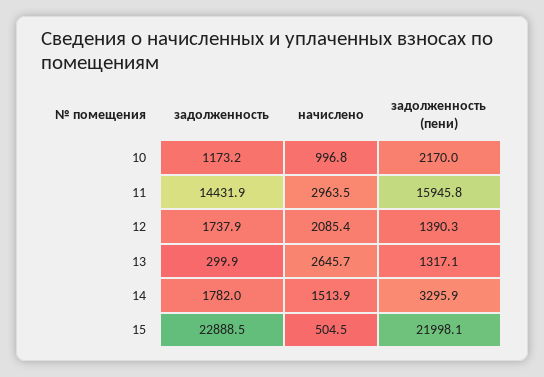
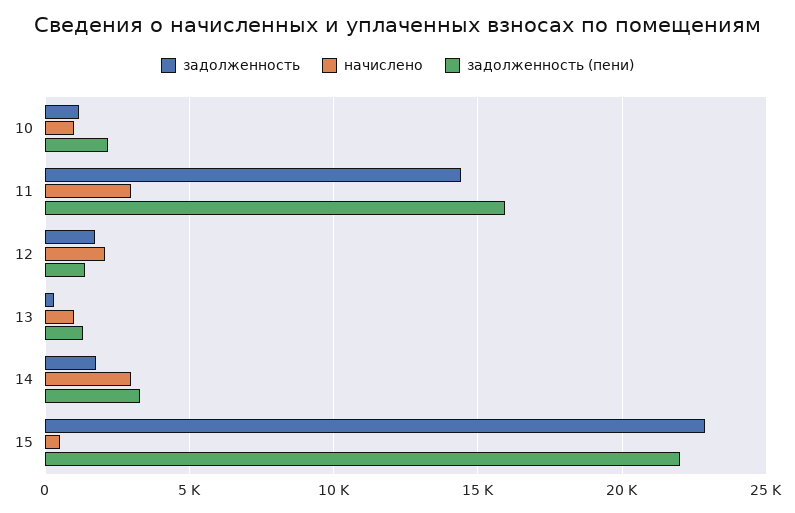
начислено, 13: 2645.7 -> 1000
начислено, 14: 1513.9 -> 3000

